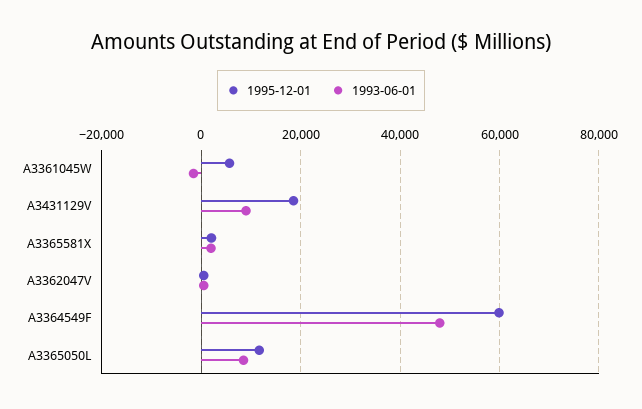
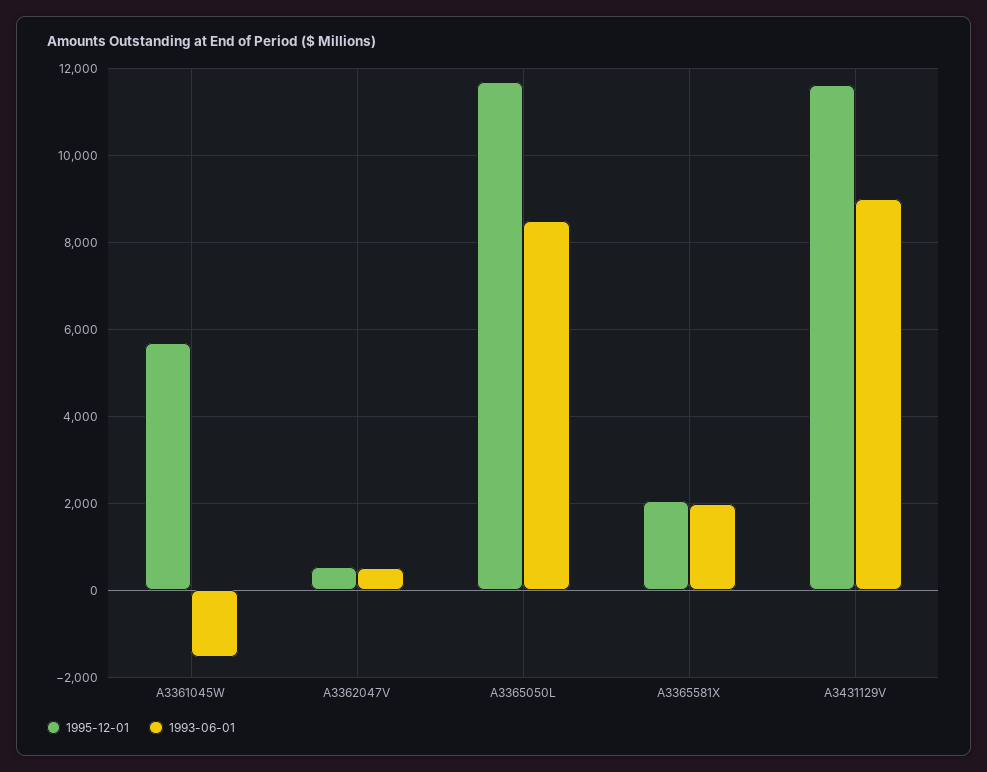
1995-12-01, A3431129V: 18000 -> 11600
1995-12-01, A3364549F: 60000 -> none
1993-06-01, A3364549F: 48000 -> none

